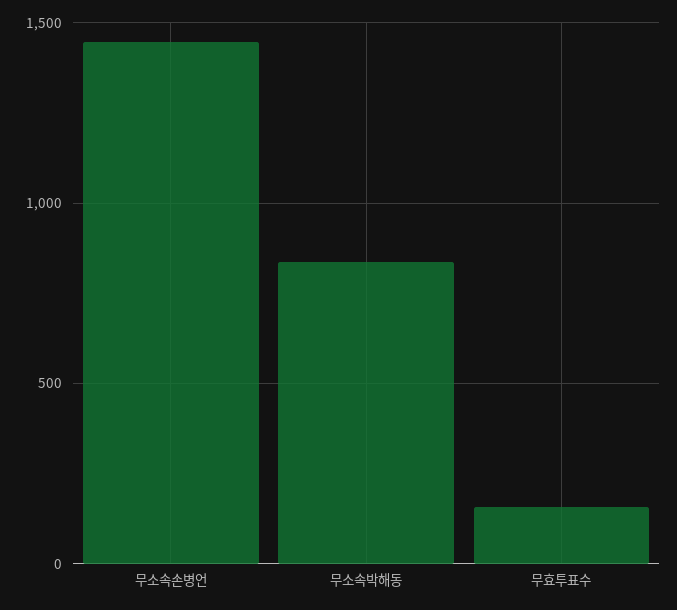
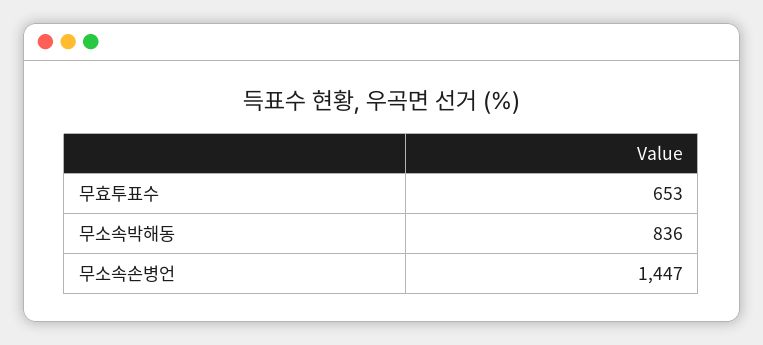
무효투표수: 150 -> 653

